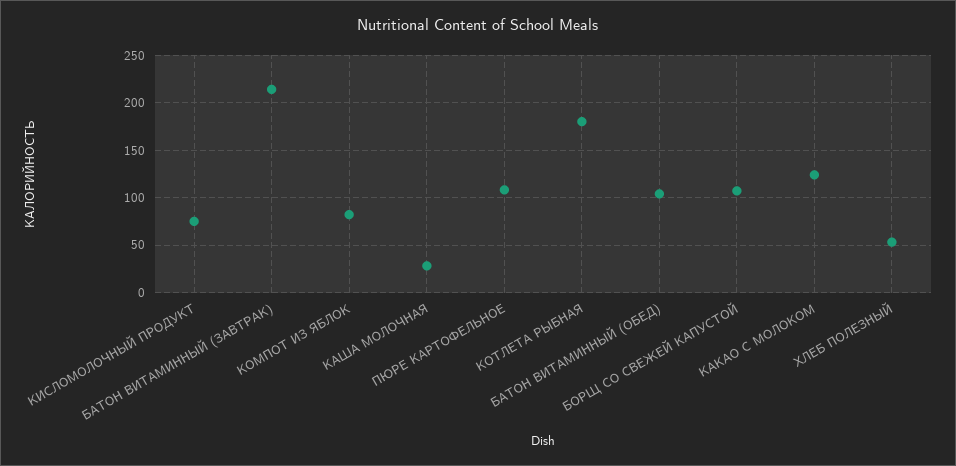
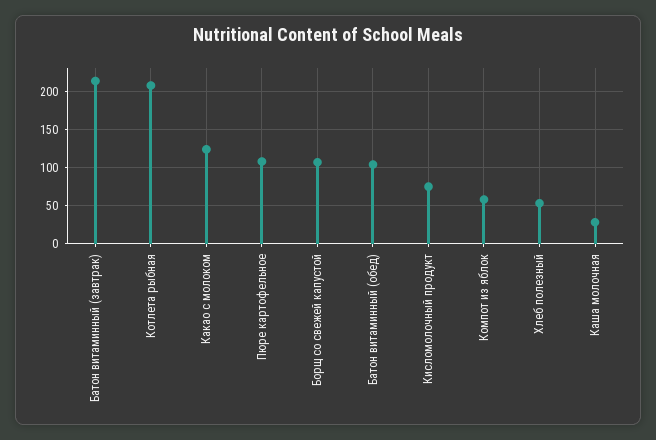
КОМПОТ ИЗ ЯБЛОК: 80 -> 60
КОТЛЕТА РЫБНАЯ: 180 -> 210

